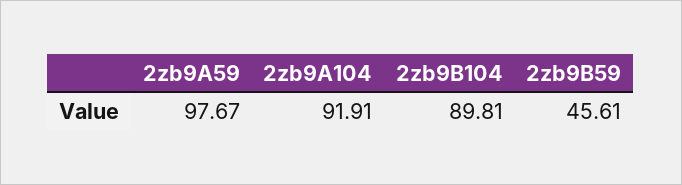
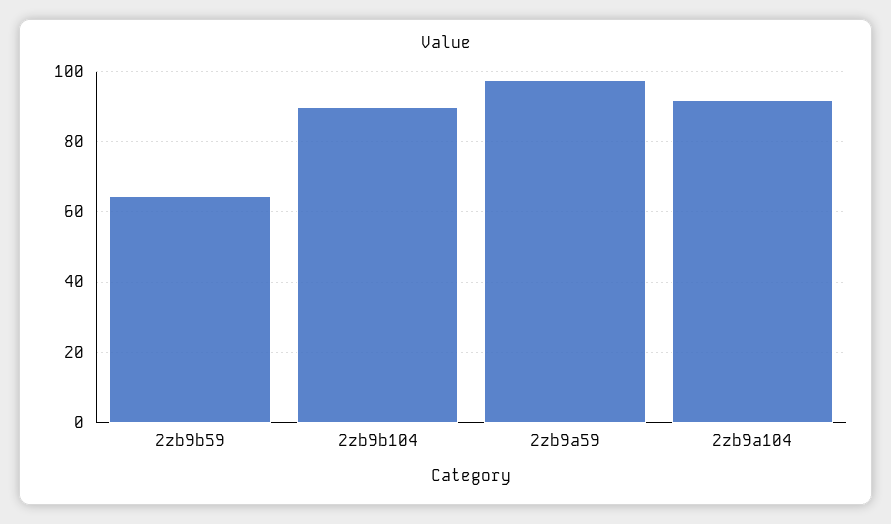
2zb9B59: 45.61 -> 64

